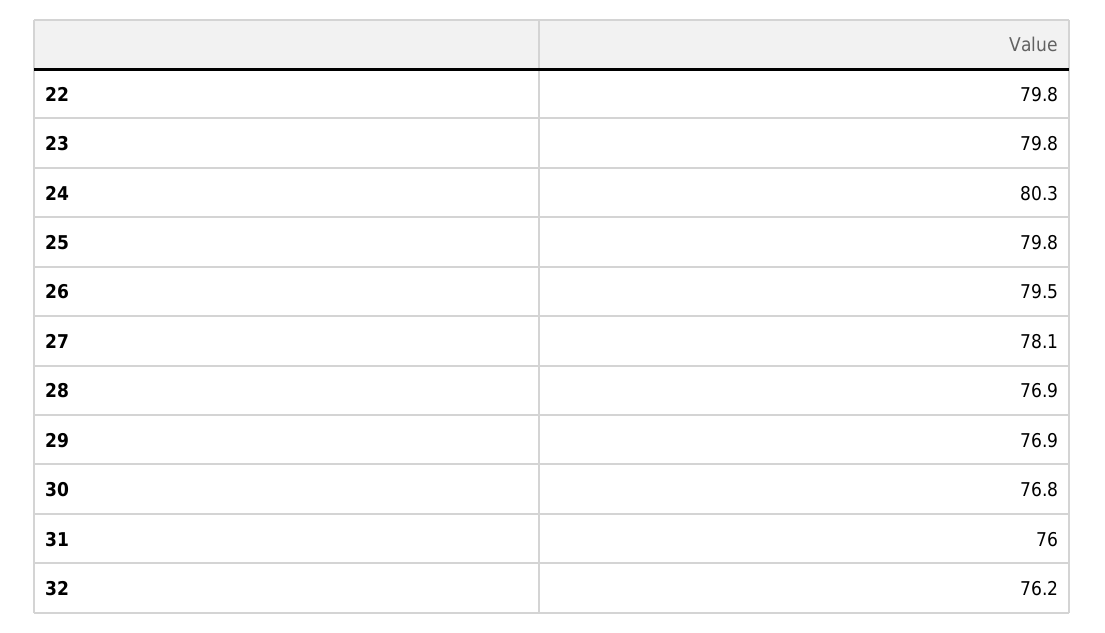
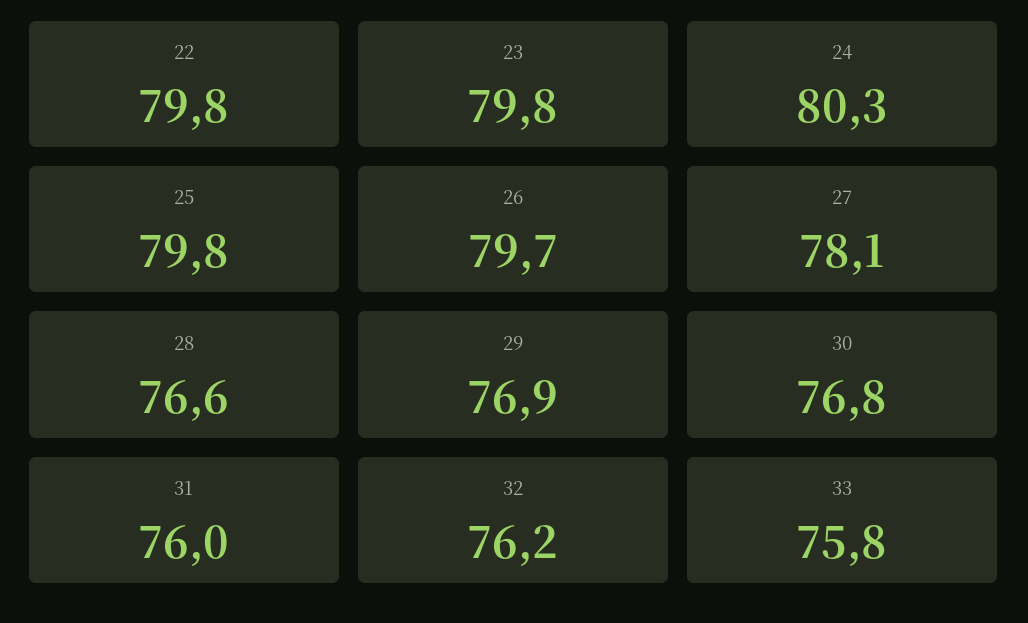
26: 79.5 -> 79.7
28: 76.9 -> 76.6
33: none -> 75.8

